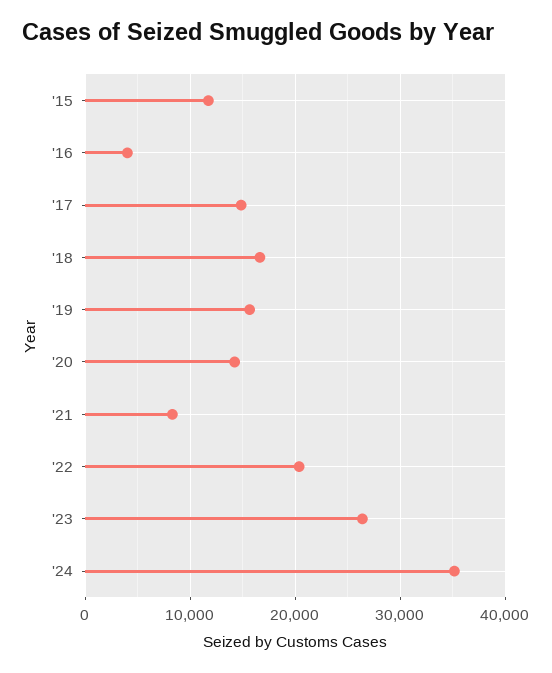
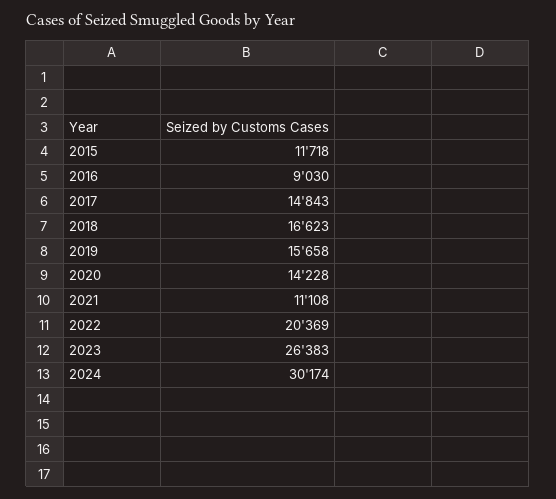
'16: 4000 -> 9030
'21: 8000 -> 11108
'24: 35000 -> 30174

